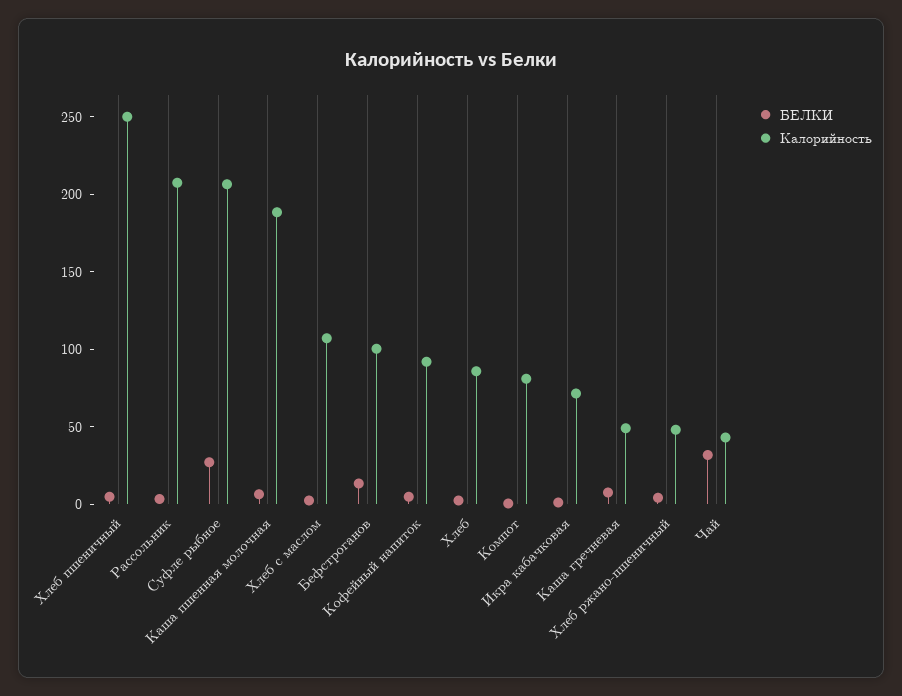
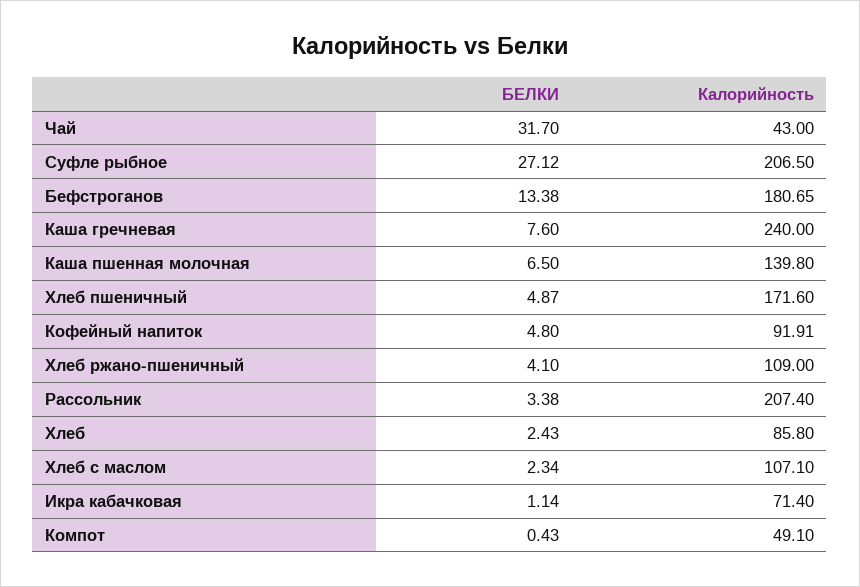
Калорийность, Хлеб пшеничный: 250 -> 171.6
Калорийность, Каша пшенная молочная: 190 -> 139.8
Калорийность, Бефстроганов: 100 -> 180.65
Калорийность, Компот: 80 -> 49.1
Калорийность, Каша гречневая: 50 -> 240
Калорийность, Хлеб ржано-пшеничный: 50 -> 109

